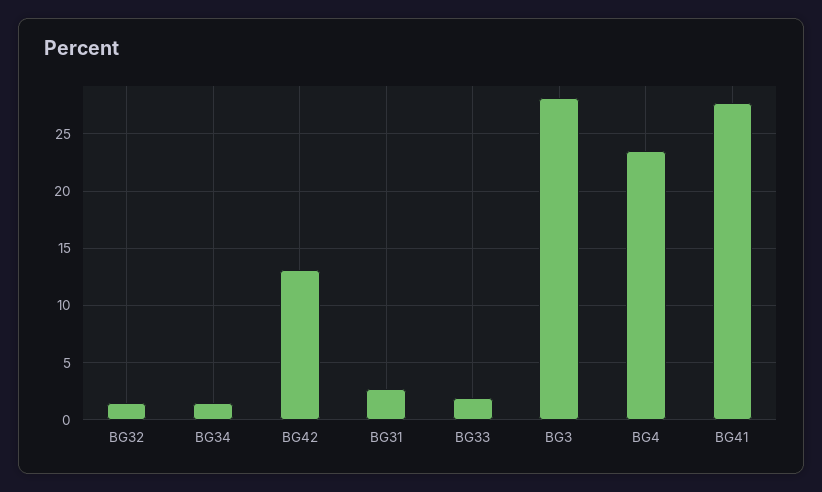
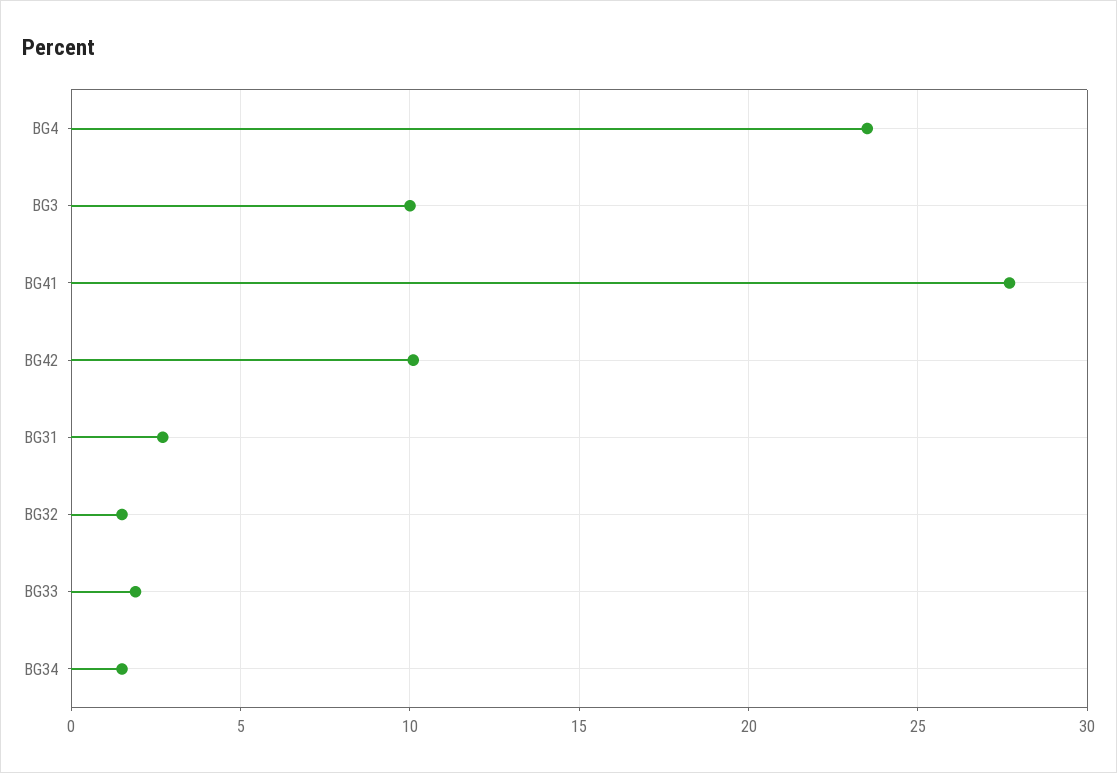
BG42: 13 -> 10
BG3: 28 -> 10

